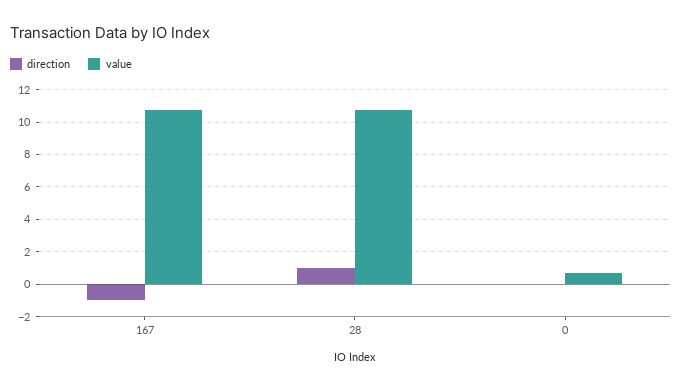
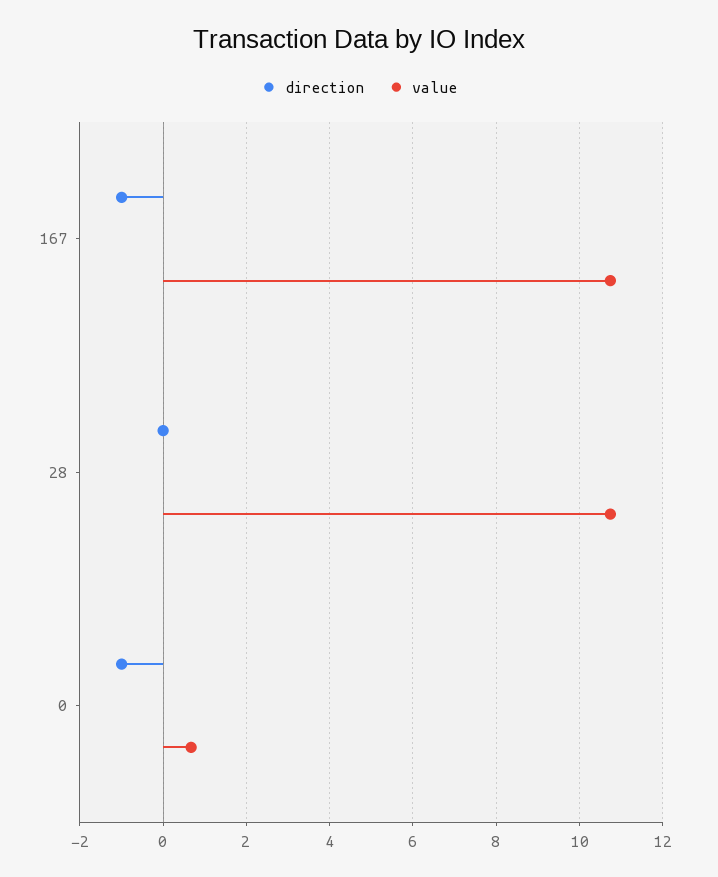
direction, 28: 1 -> 0
direction, 0: 0 -> -1

